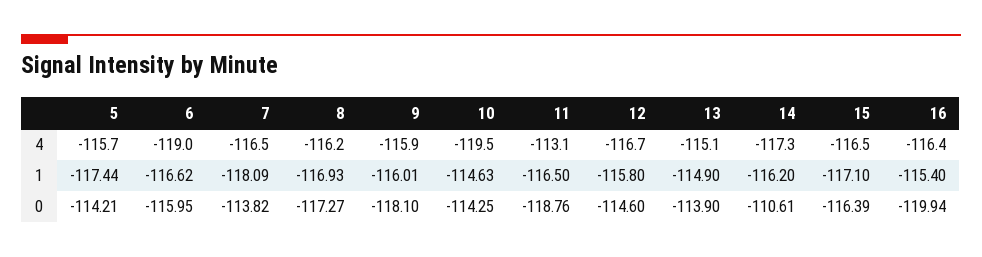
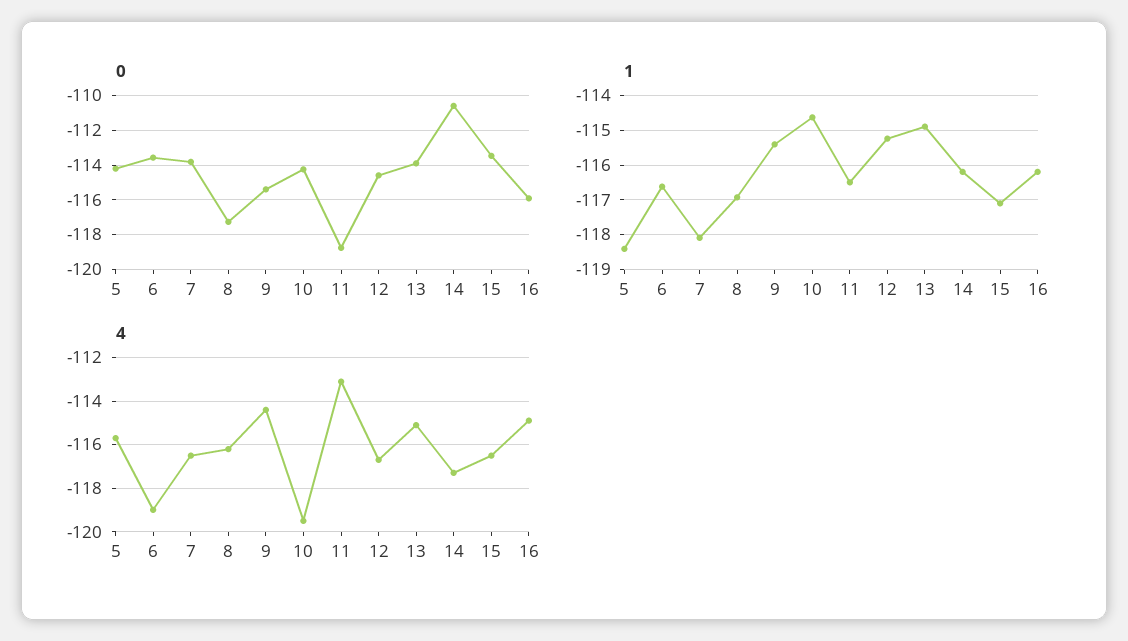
4, 9: -115.9 -> -114.5
4, 16: -116.4 -> -115
1, 5: -117.44 -> -118.4
1, 9: -116.01 -> -115.4
1, 12: -115.8 -> -115.2
1, 16: -115.4 -> -116.2
0, 6: -115.95 -> -113.5
0, 9: -118.1 -> -115.5
0, 15: -116.39 -> -113.5
0, 16: -119.94 -> -116

